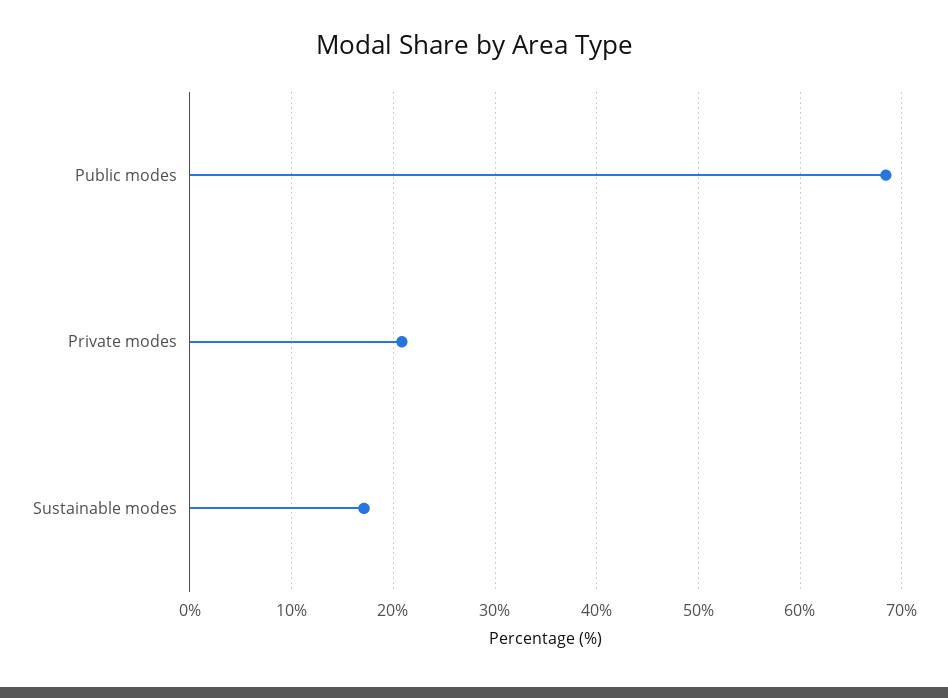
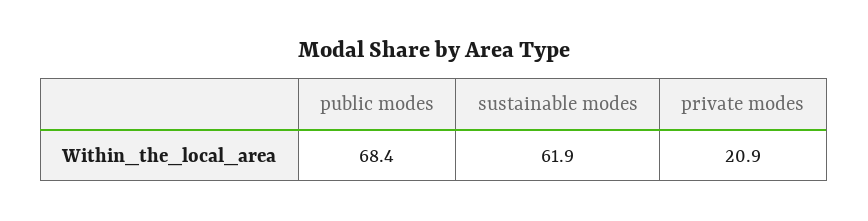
Sustainable modes: 17 -> 61.9

